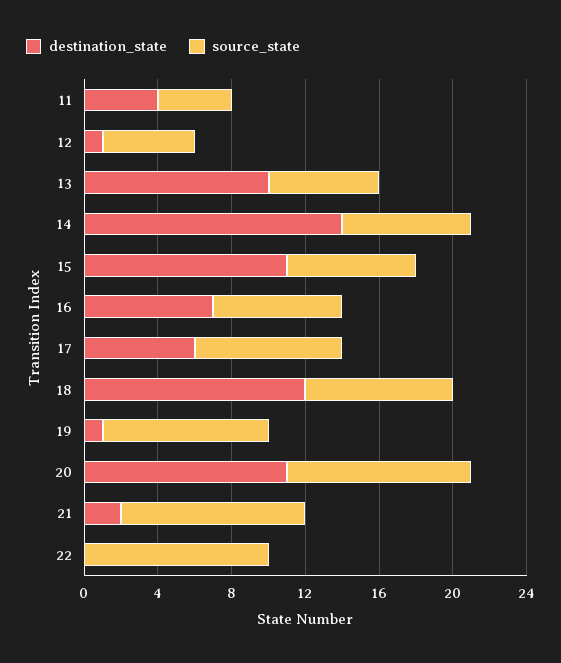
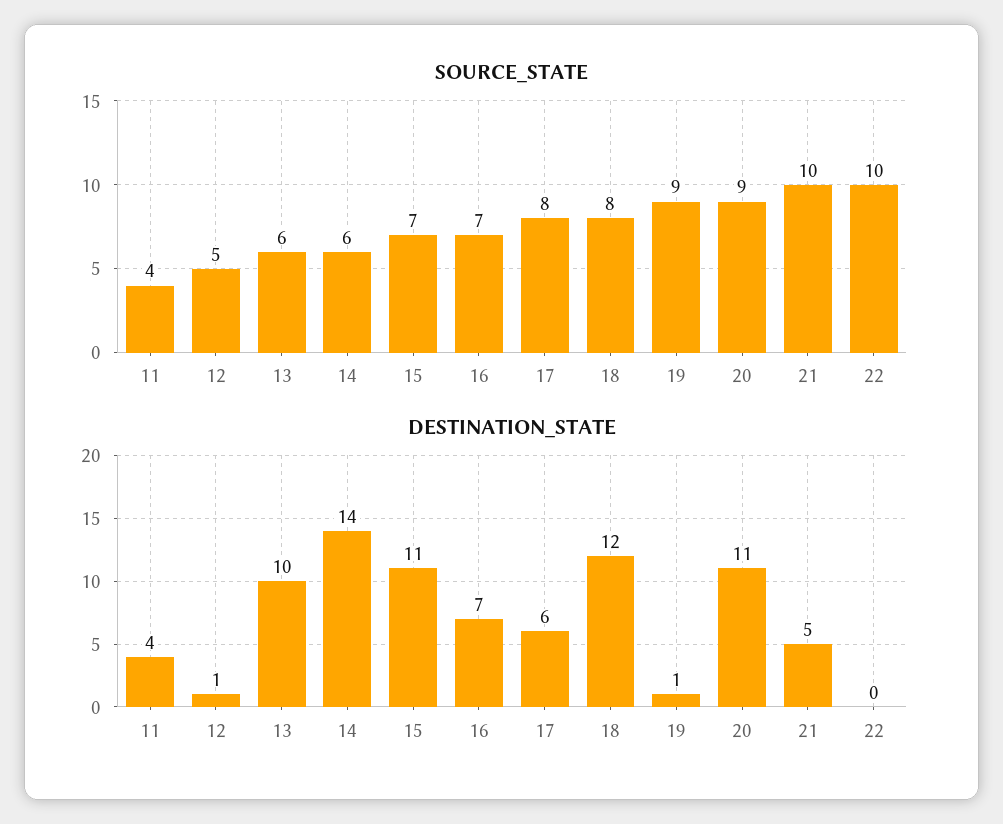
source_state, 14: 7 -> 6
source_state, 20: 10 -> 9
destination_state, 21: 2 -> 5

